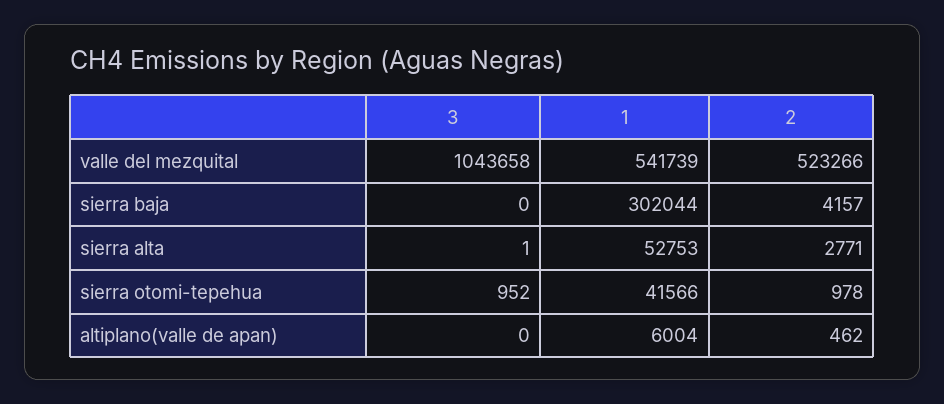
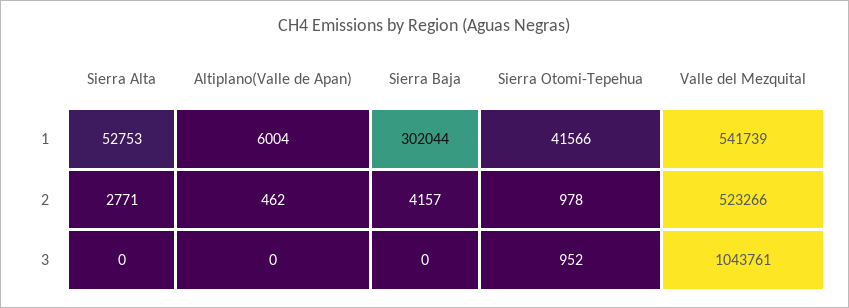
3, valle del mezquital: 1043658 -> 1043761
3, sierra alta: 1 -> 0

